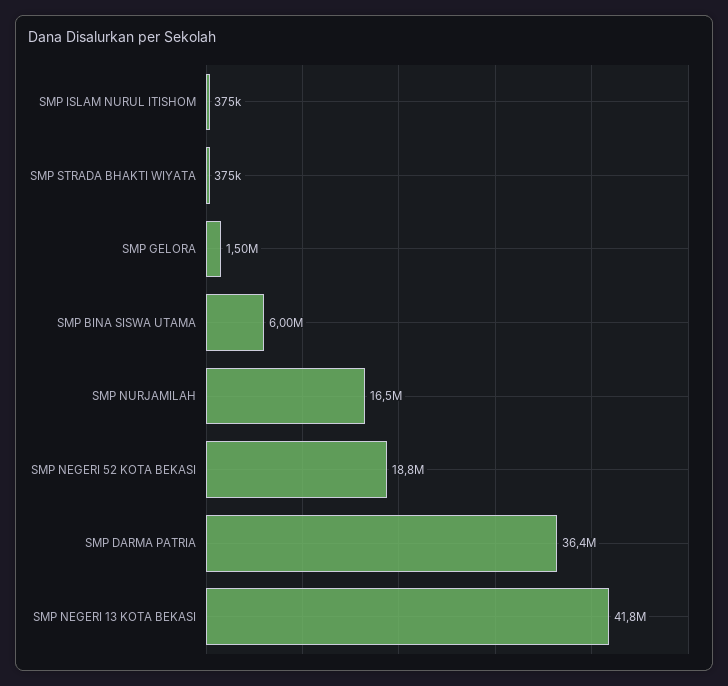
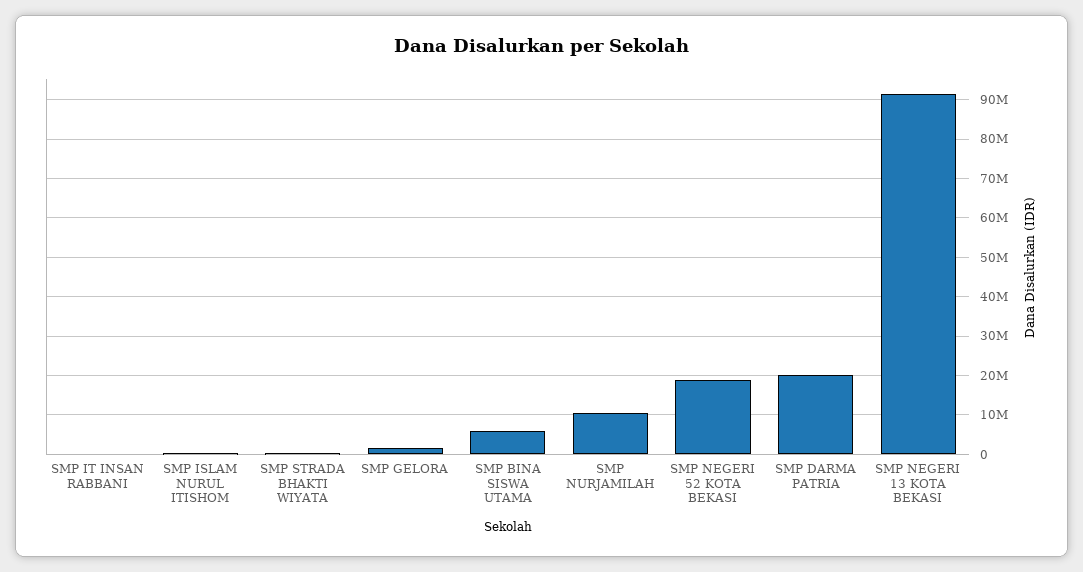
SMP NURJAMILAH: 16500000 -> 10000000
SMP DARMA PATRIA: 36400000 -> 20000000
SMP NEGERI 13 KOTA BEKASI: 41800000 -> 92000000
SMP IT INSAN RABBANI: none -> 0

